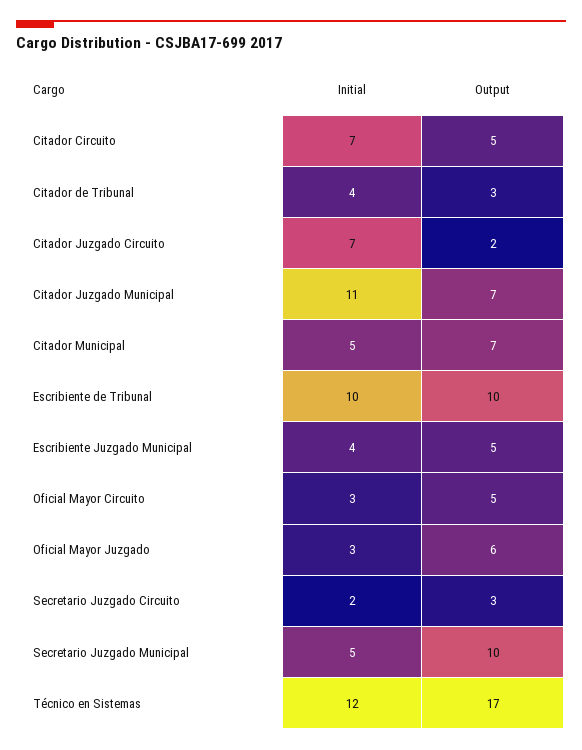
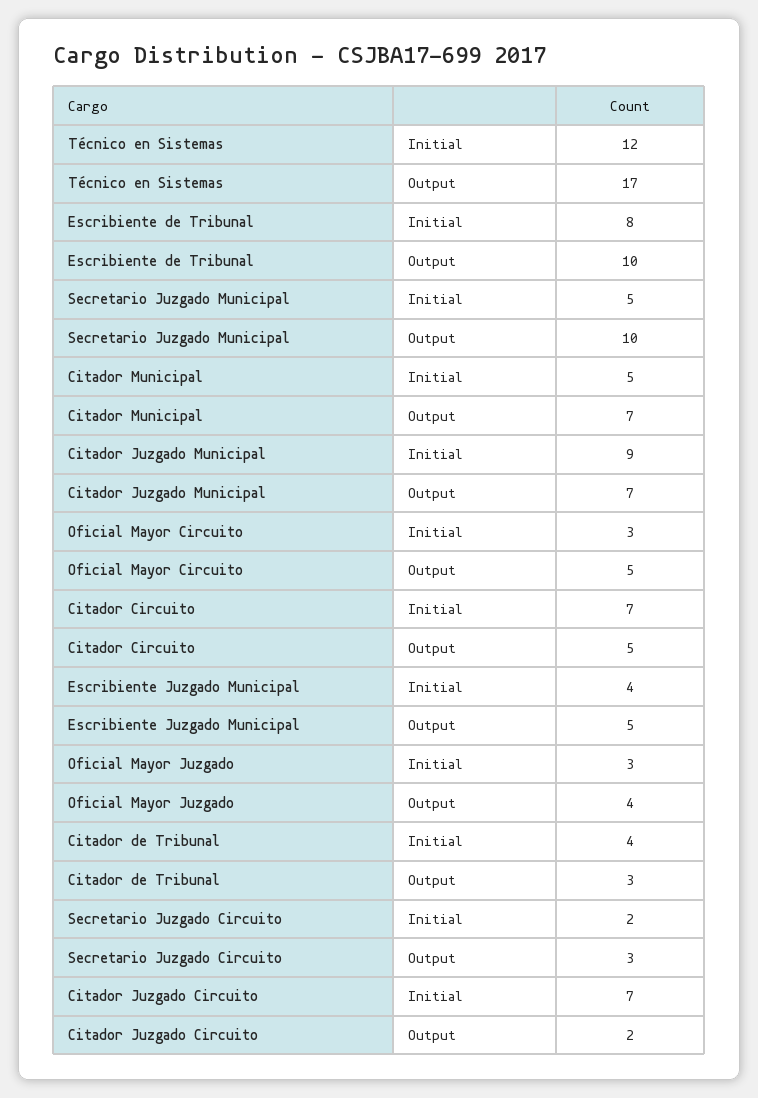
Initial, Citador Juzgado Municipal: 11 -> 9
Initial, Escribiente de Tribunal: 10 -> 8
Output, Oficial Mayor Juzgado: 6 -> 4

